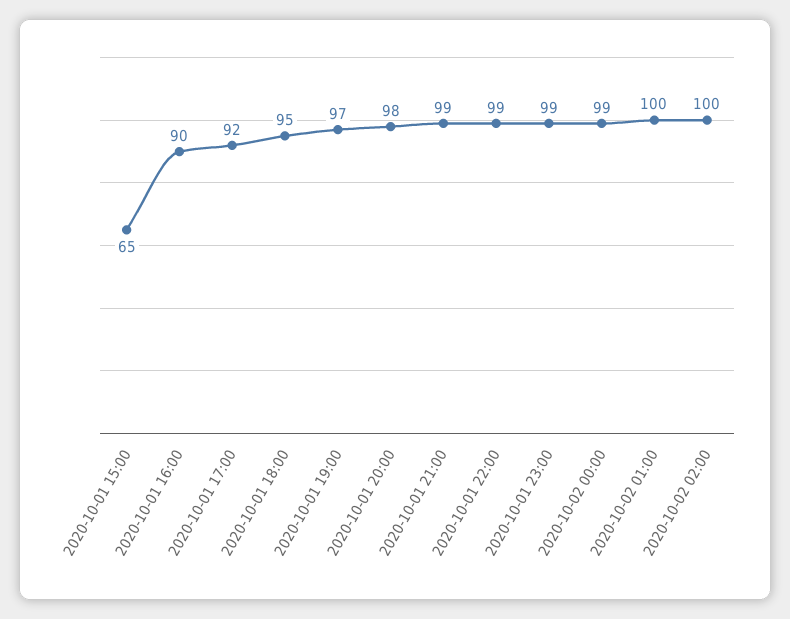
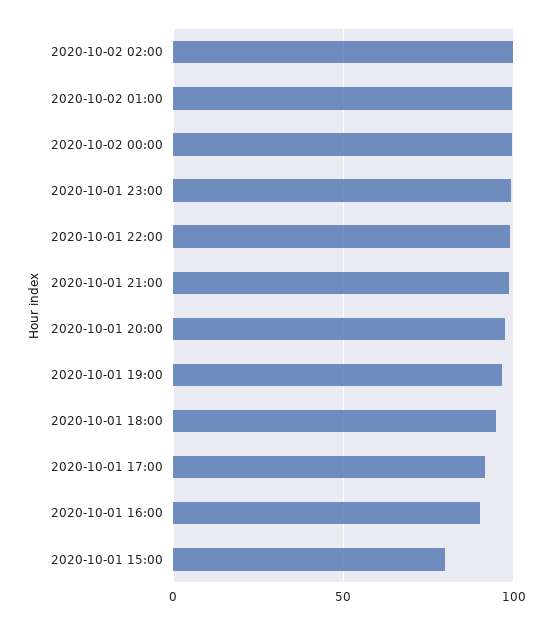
2020-10-01 15:00: 65 -> 80

